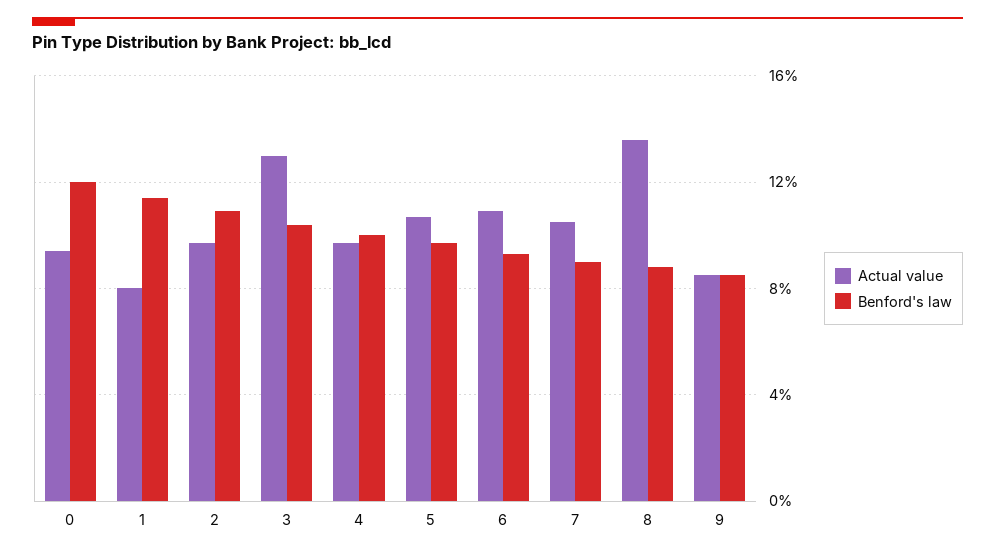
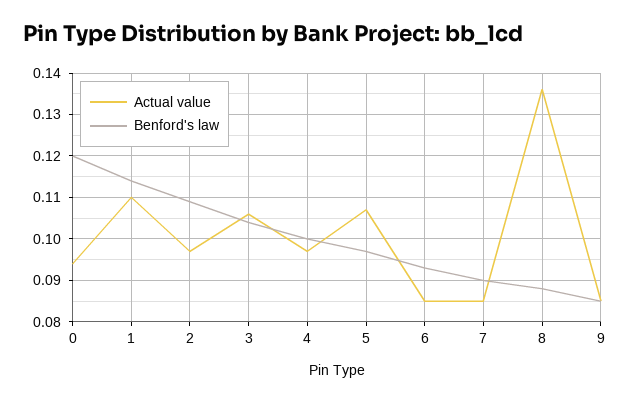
Actual value, 1: 0.08 -> 0.11
Actual value, 3: 0.13 -> 0.105
Actual value, 6: 0.11 -> 0.085
Actual value, 7: 0.105 -> 0.085

